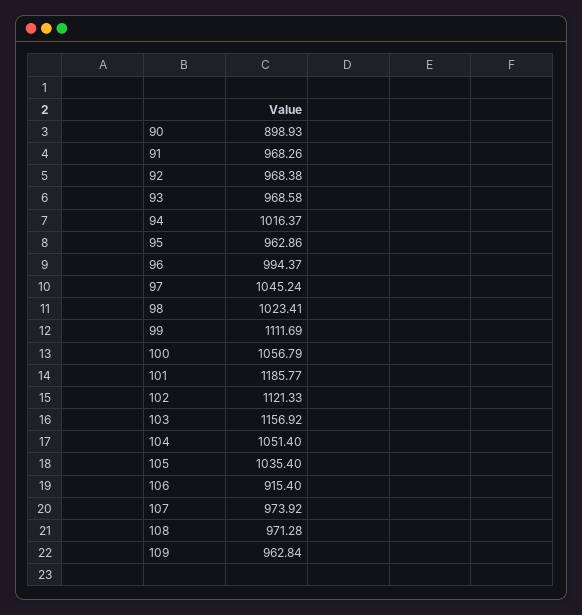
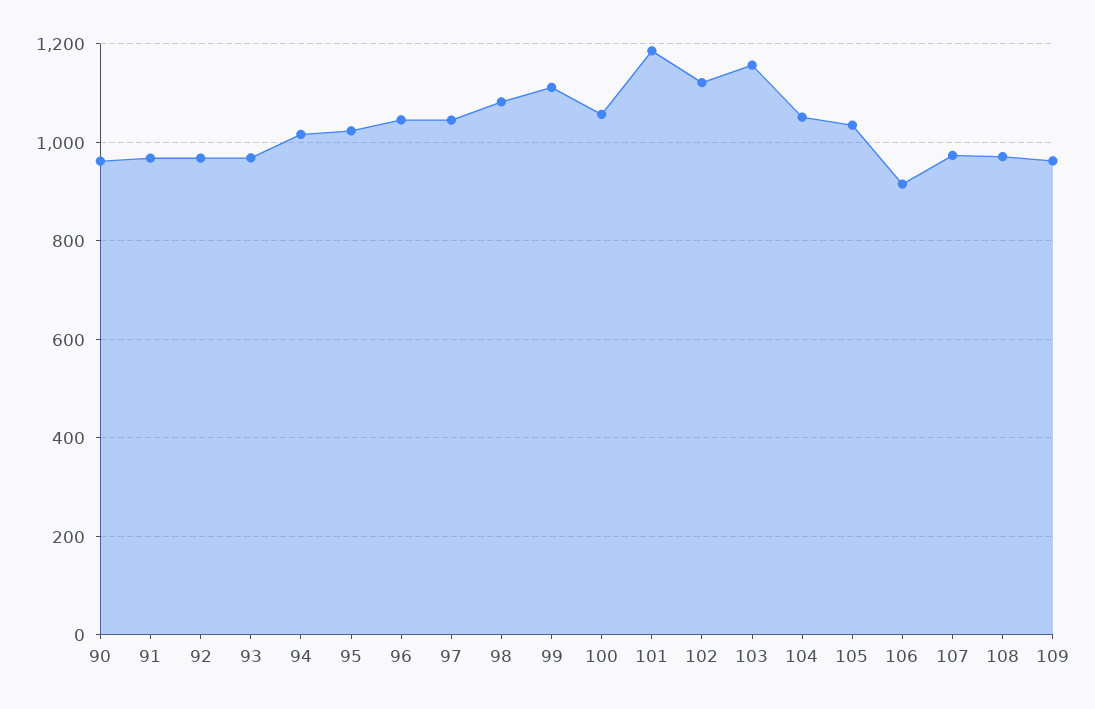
90: 898.93 -> 960
95: 962.86 -> 1020
96: 994.37 -> 1040
98: 1023.41 -> 1080

